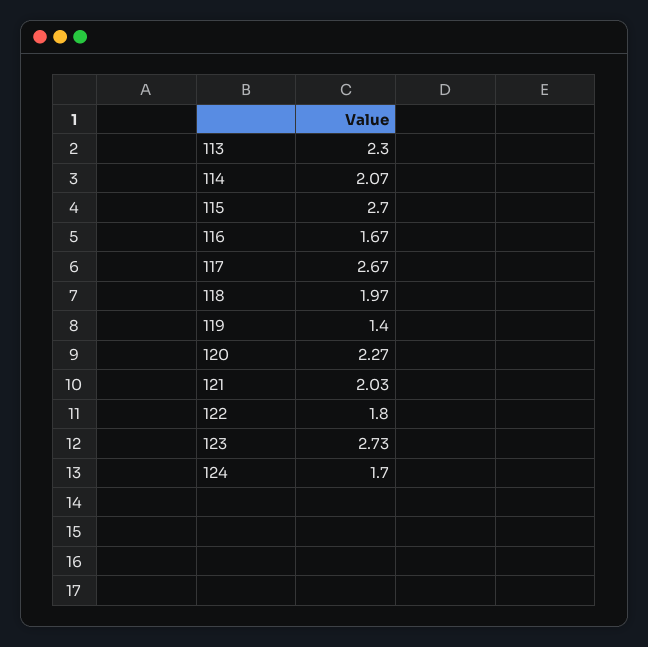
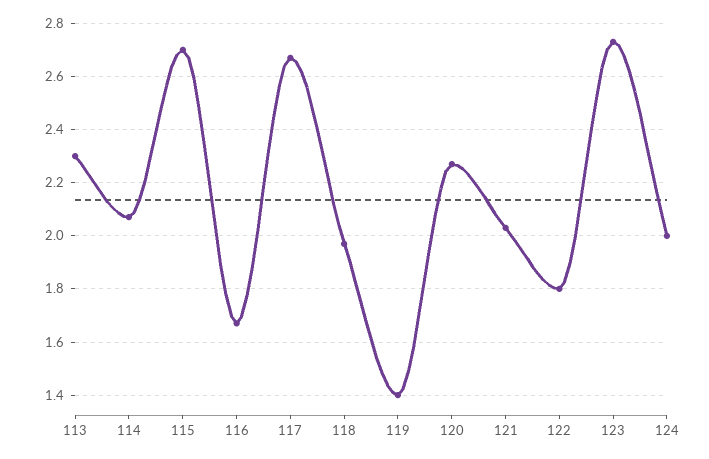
124: 1.7 -> 2

